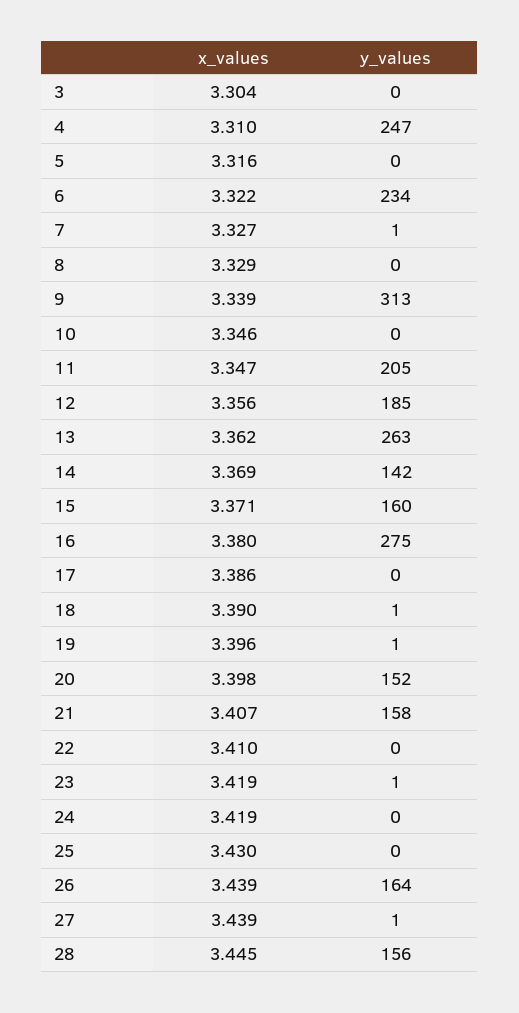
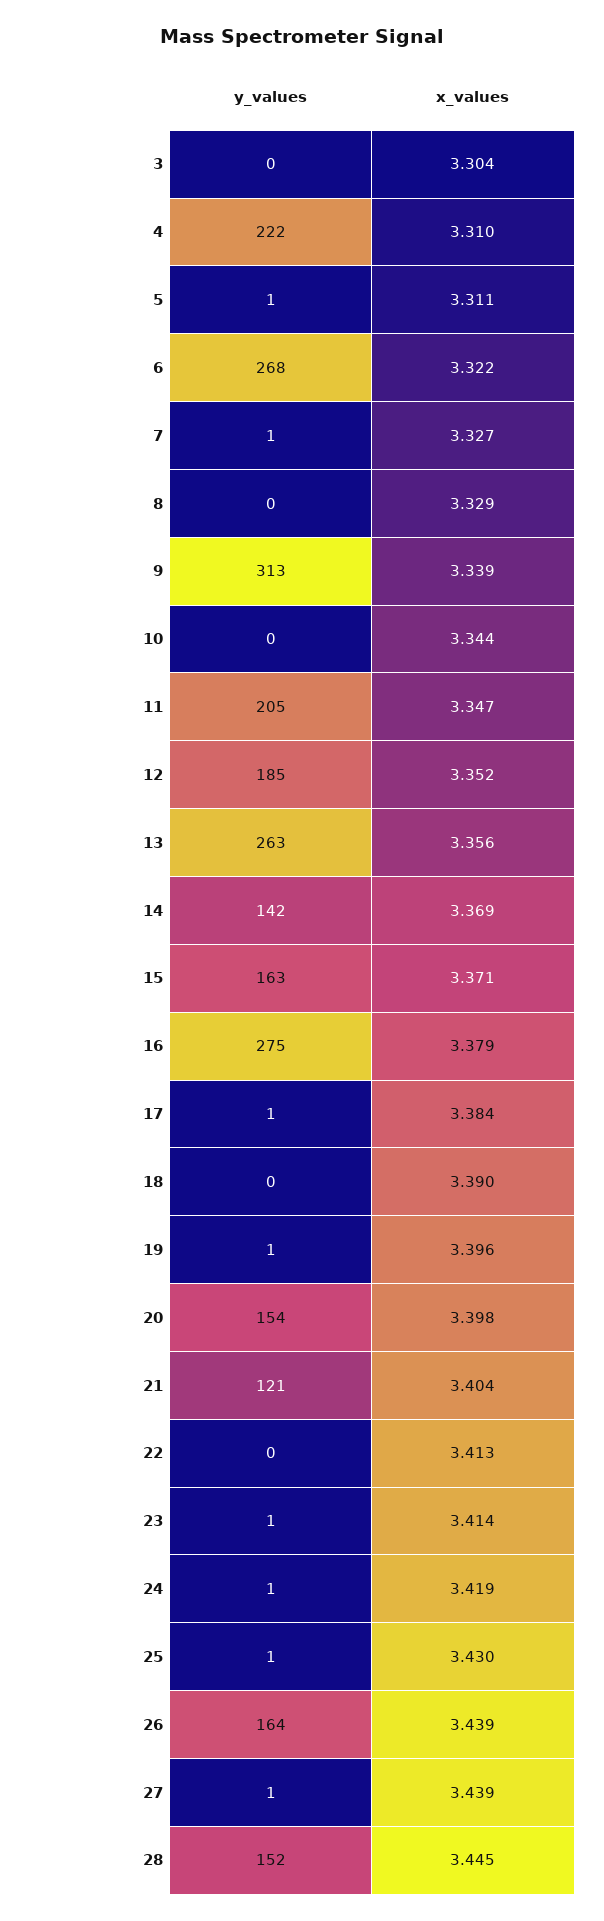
y_values, 4: 247 -> 222
x_values, 5: 3.316 -> 3.311
y_values, 5: 0 -> 1
y_values, 6: 234 -> 268
x_values, 10: 3.346 -> 3.344
x_values, 12: 3.356 -> 3.352
x_values, 13: 3.362 -> 3.356
y_values, 15: 160 -> 163
x_values, 16: 3.38 -> 3.379
x_values, 17: 3.386 -> 3.384
y_values, 17: 0 -> 1
y_values, 18: 1 -> 0
y_values, 20: 152 -> 154
x_values, 21: 3.407 -> 3.404
y_values, 21: 158 -> 121
x_values, 22: 3.41 -> 3.413
x_values, 23: 3.419 -> 3.414
y_values, 24: 0 -> 1
y_values, 25: 0 -> 1
y_values, 28: 156 -> 152

